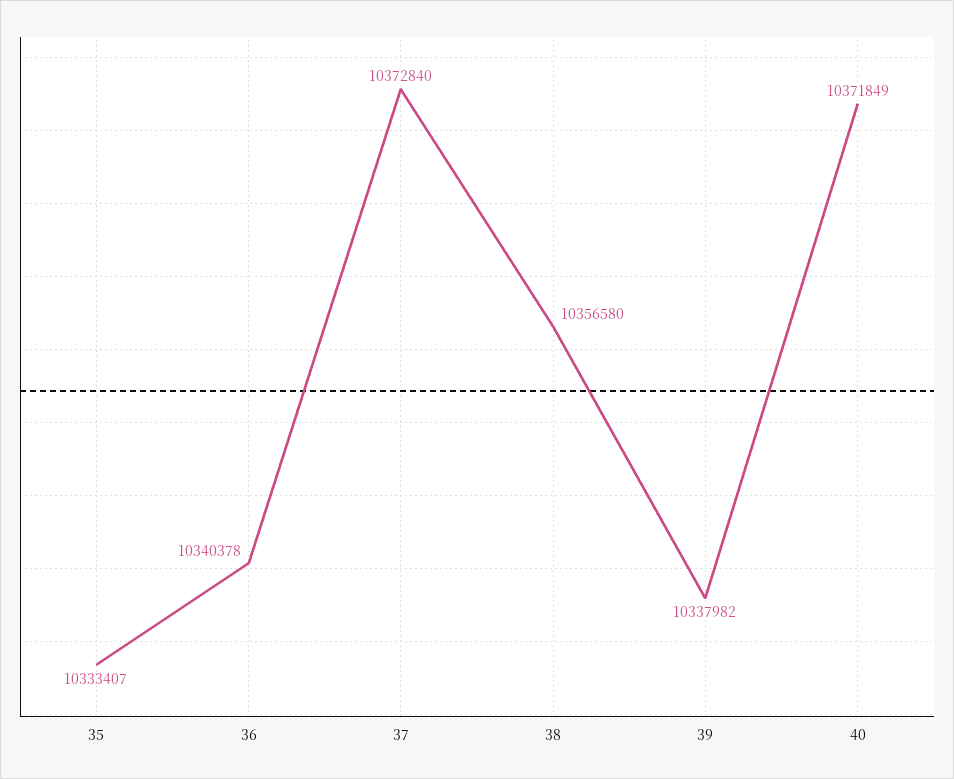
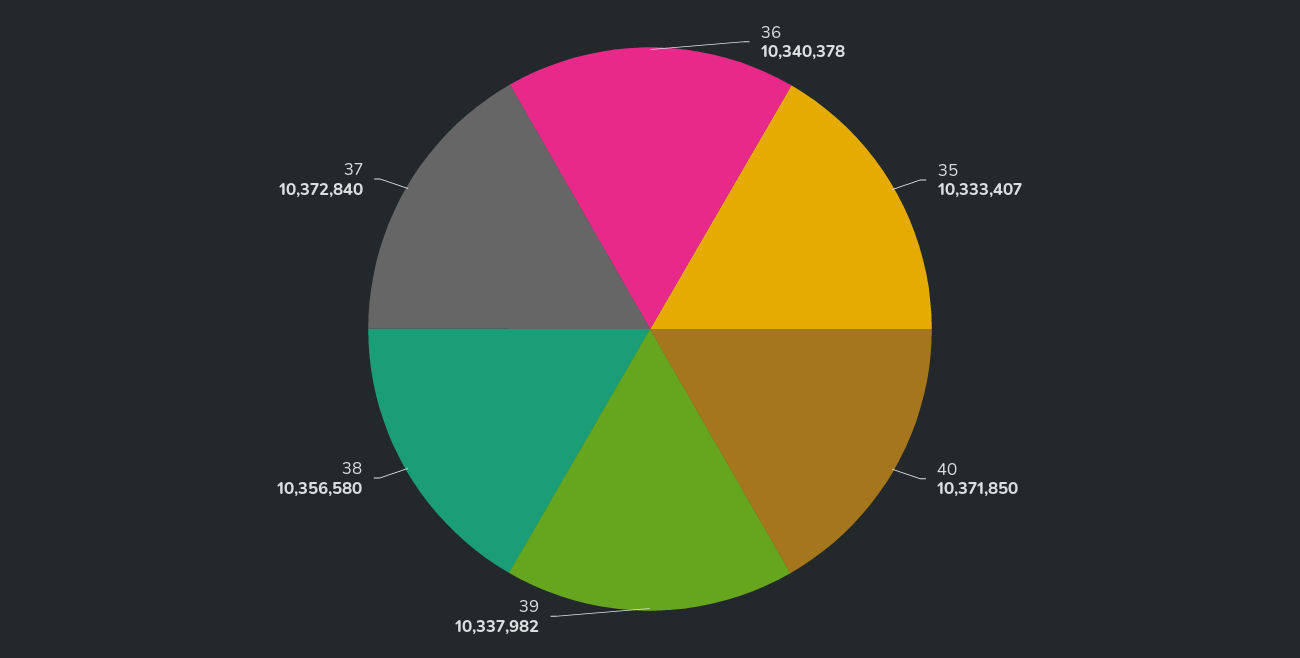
40: 10371849 -> 10371850

